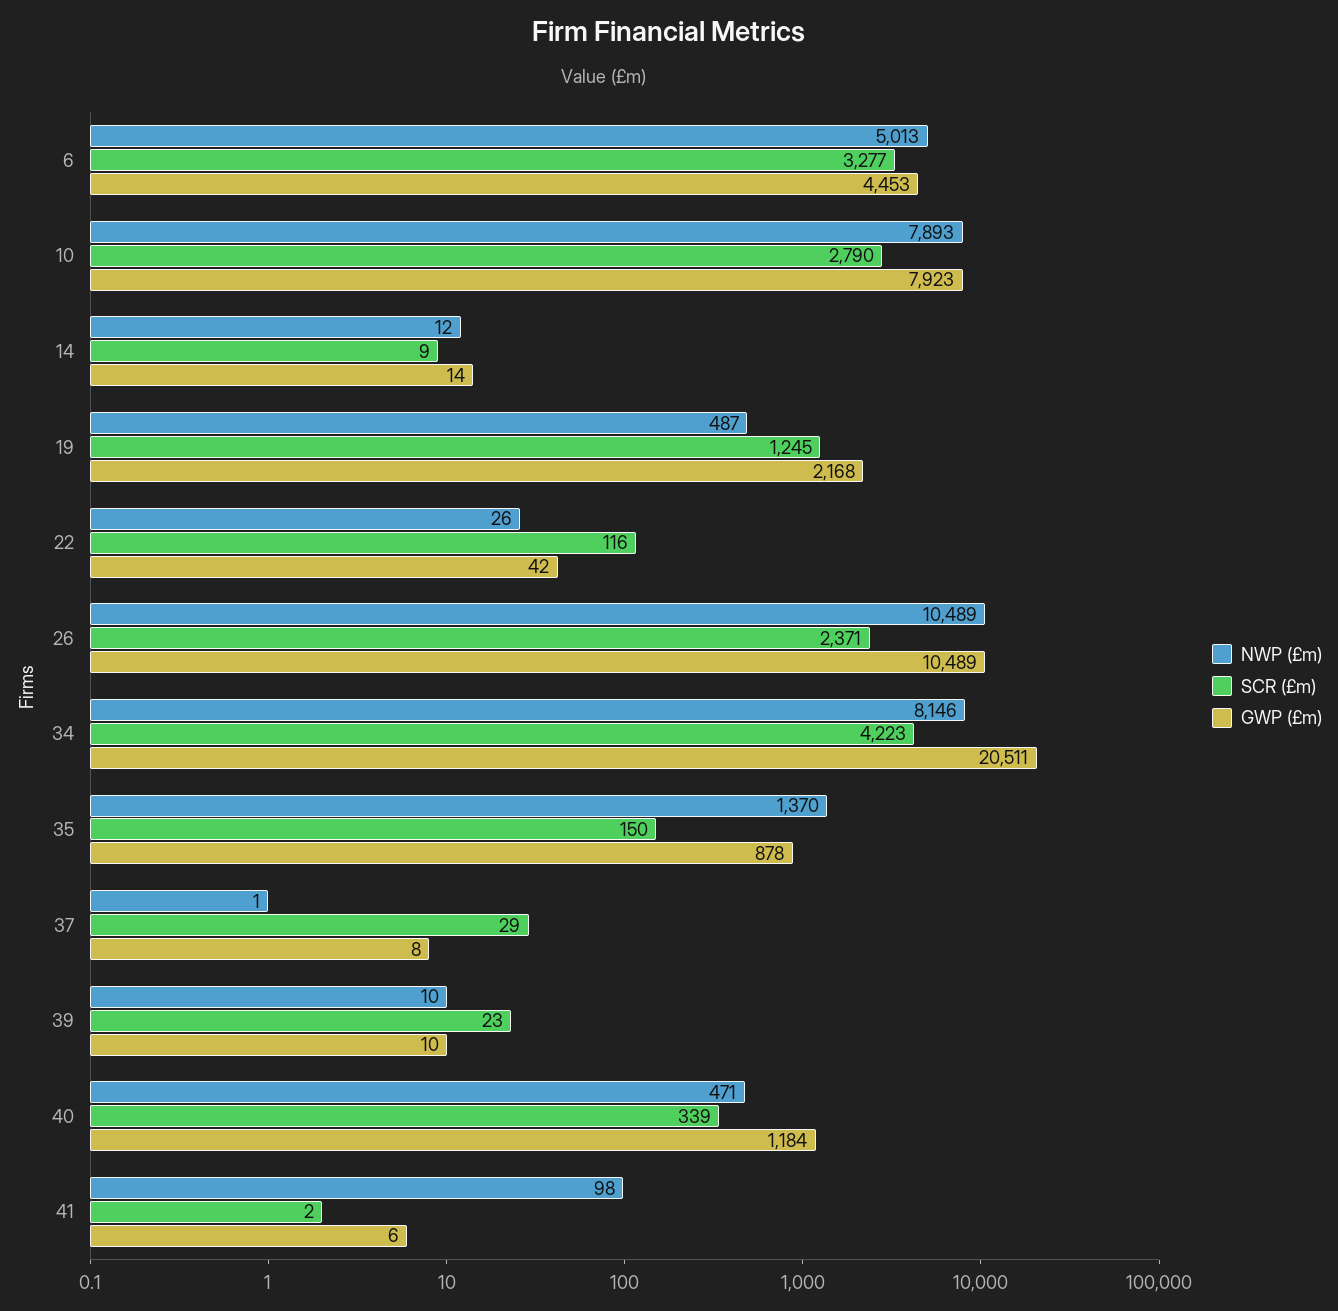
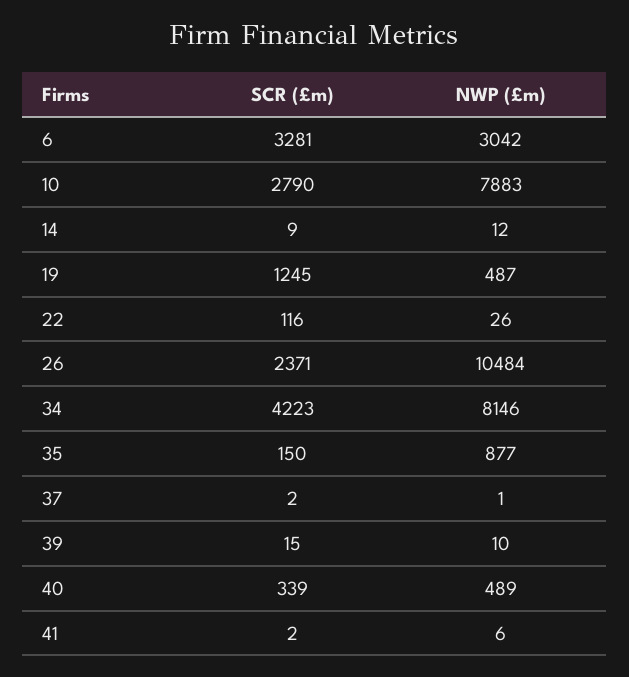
NWP (£m), 6: 5013 -> 3042
SCR (£m), 6: 3277 -> 3281
GWP (£m), 6: 4453 -> none
NWP (£m), 10: 7893 -> 7883
GWP (£m), 10: 7923 -> none
GWP (£m), 14: 14 -> none
GWP (£m), 19: 2168 -> none
GWP (£m), 22: 42 -> none
NWP (£m), 26: 10489 -> 10484
GWP (£m), 26: 10489 -> none
GWP (£m), 34: 20511 -> none
NWP (£m), 35: 1370 -> 877
GWP (£m), 35: 878 -> none
SCR (£m), 37: 29 -> 2
GWP (£m), 37: 8 -> none
SCR (£m), 39: 23 -> 15
GWP (£m), 39: 10 -> none
NWP (£m), 40: 471 -> 489
GWP (£m), 40: 1184 -> none
NWP (£m), 41: 98 -> 6
GWP (£m), 41: 6 -> none

